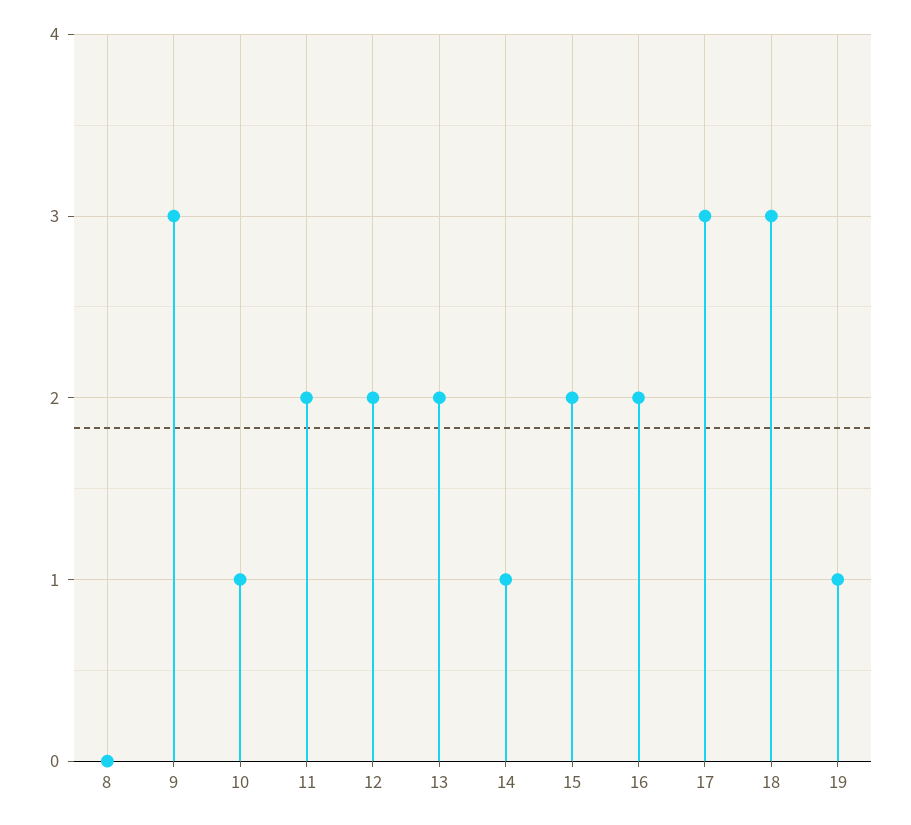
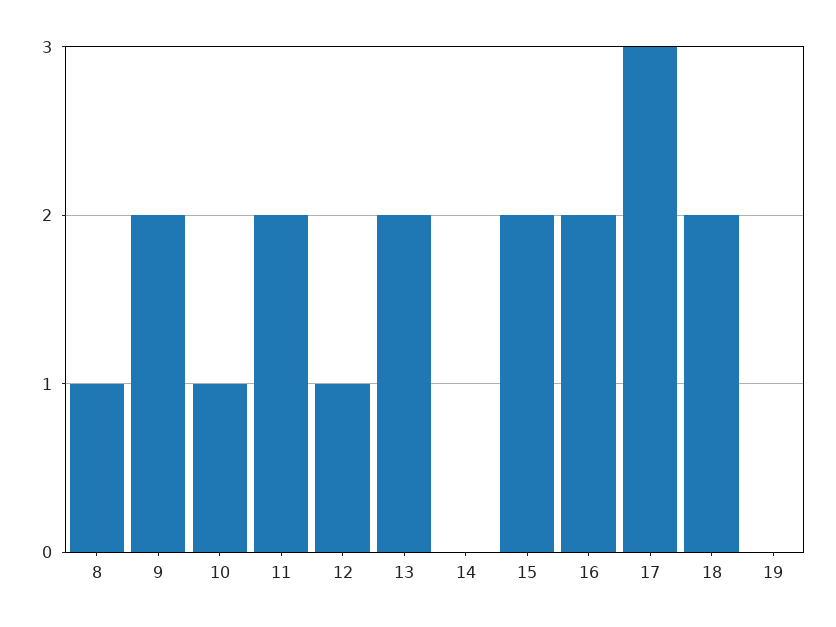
8: 0 -> 1
9: 3 -> 2
12: 2 -> 1
14: 1 -> 0
18: 3 -> 2
19: 1 -> 0

